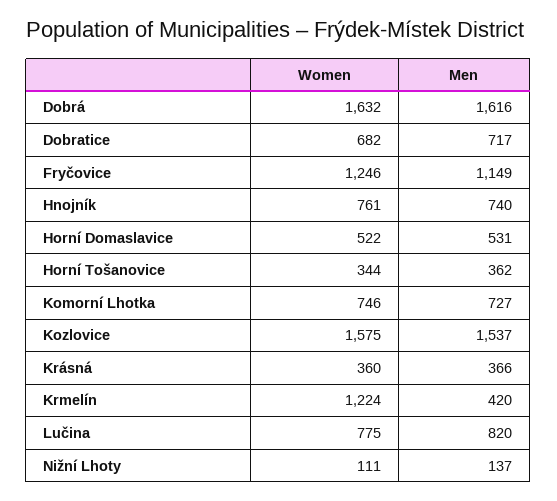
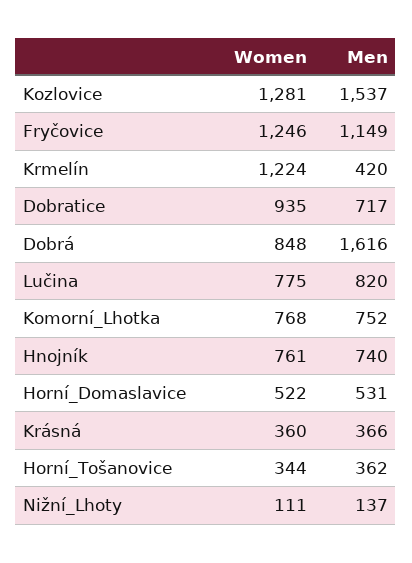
Women, Dobrá: 1632 -> 848
Women, Dobratice: 682 -> 935
Women, Komorní Lhotka: 746 -> 768
Men, Komorní Lhotka: 727 -> 752
Women, Kozlovice: 1575 -> 1281

